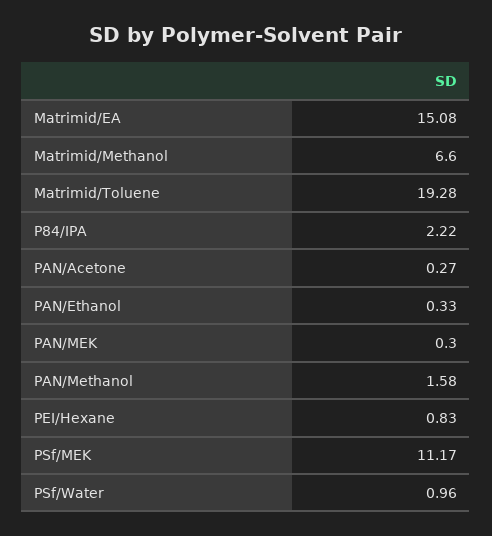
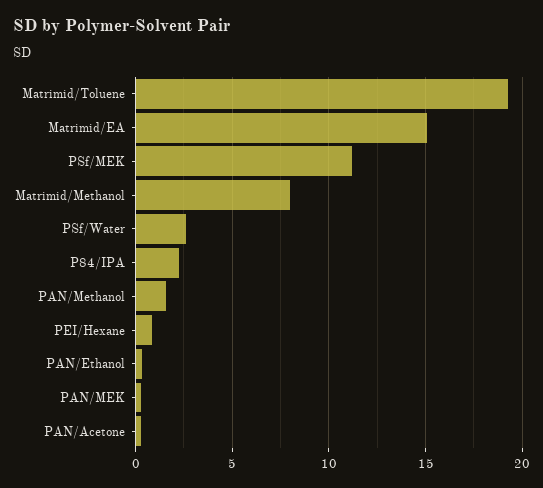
Matrimid/Methanol: 6.6 -> 8
PSf/Water: 0.96 -> 2.5

